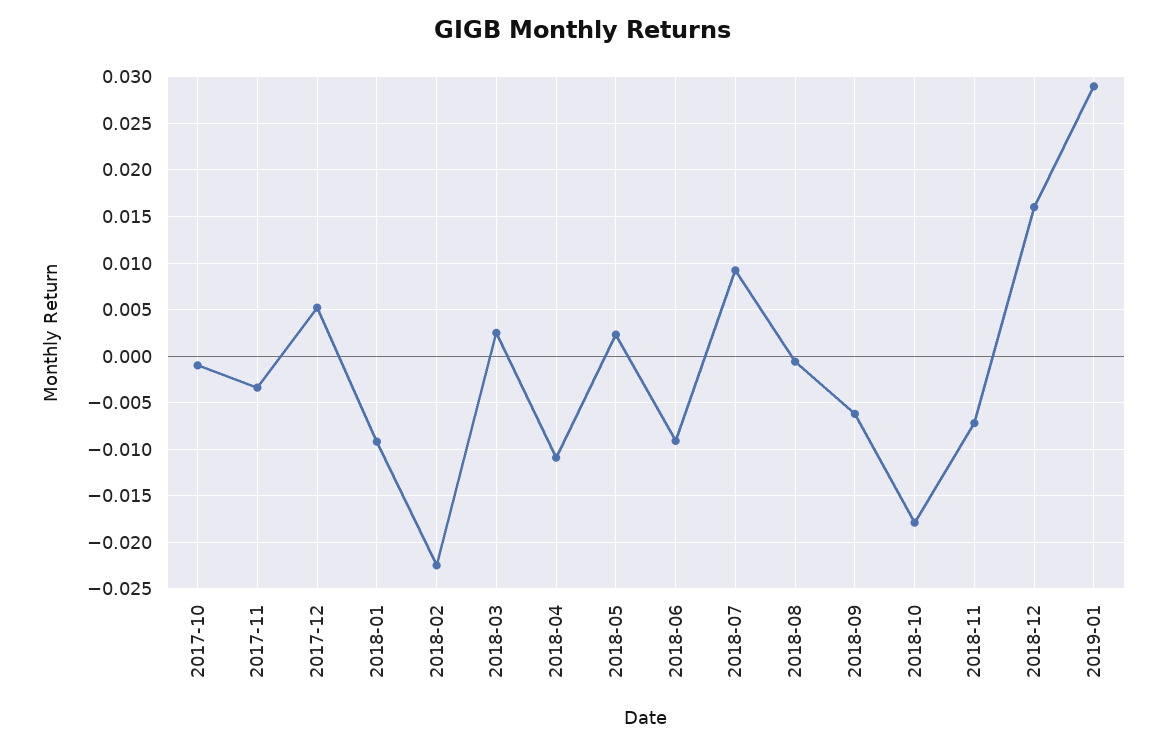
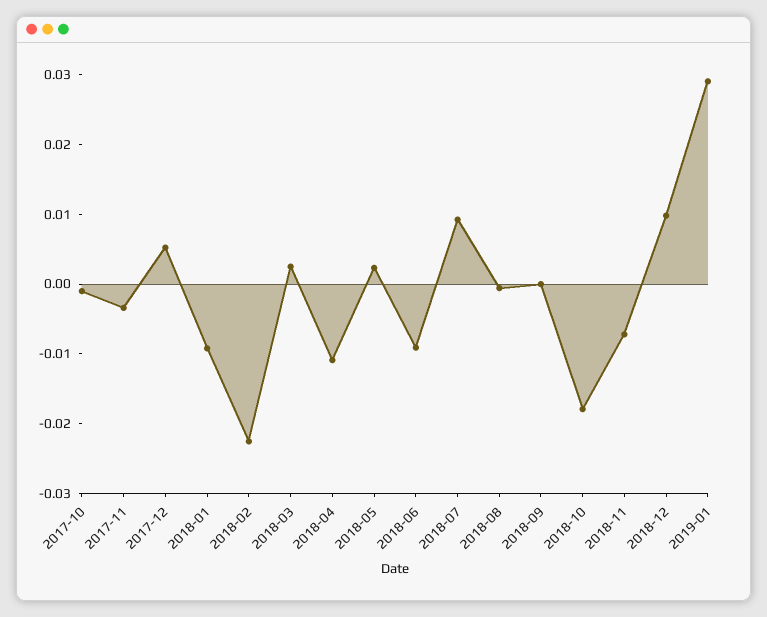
2018-09: -0.006 -> 0
2018-12: 0.016 -> 0.01

